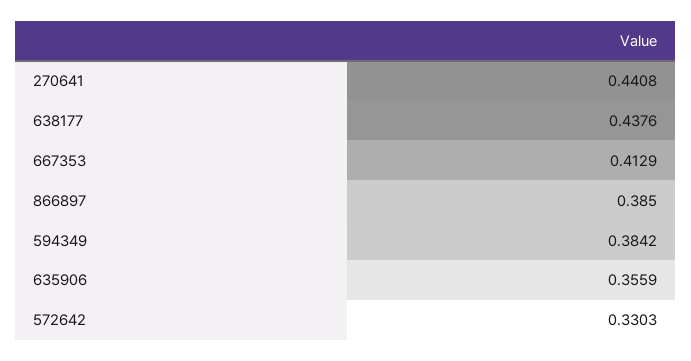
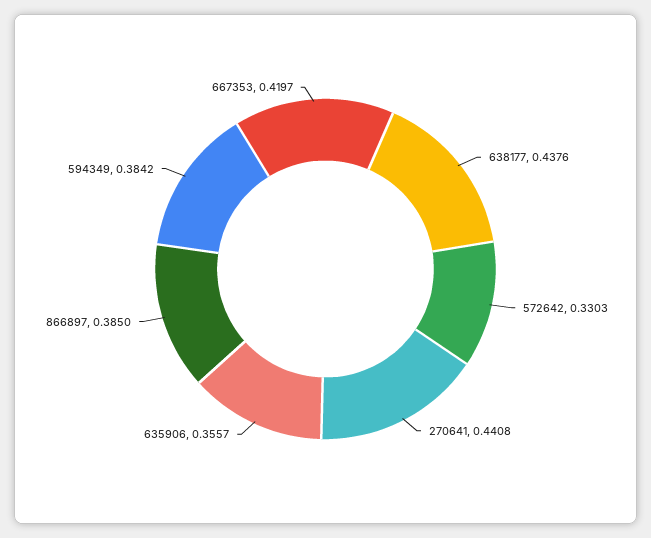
667353: 0.4129 -> 0.4197
635906: 0.3559 -> 0.3557

